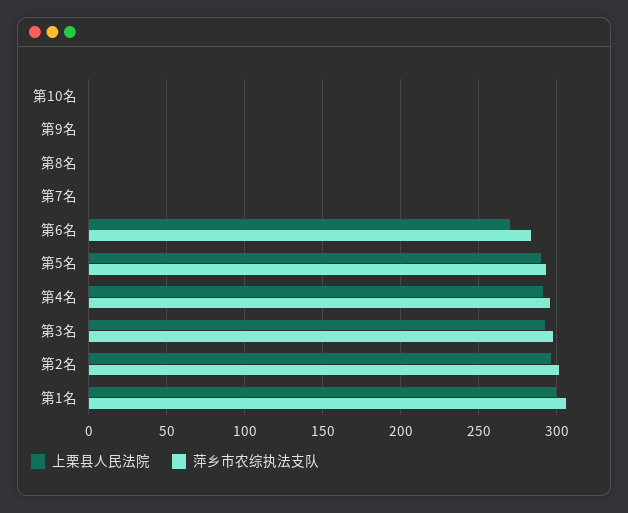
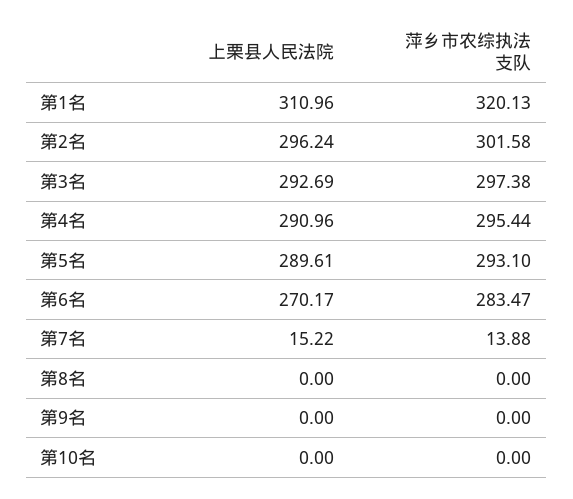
上栗县人民法院, 第7名: 0 -> 15.22
萍乡市农综执法支队, 第7名: 0 -> 13.88
上栗县人民法院, 第1名: 300 -> 310.96
萍乡市农综执法支队, 第1名: 305 -> 320.13

